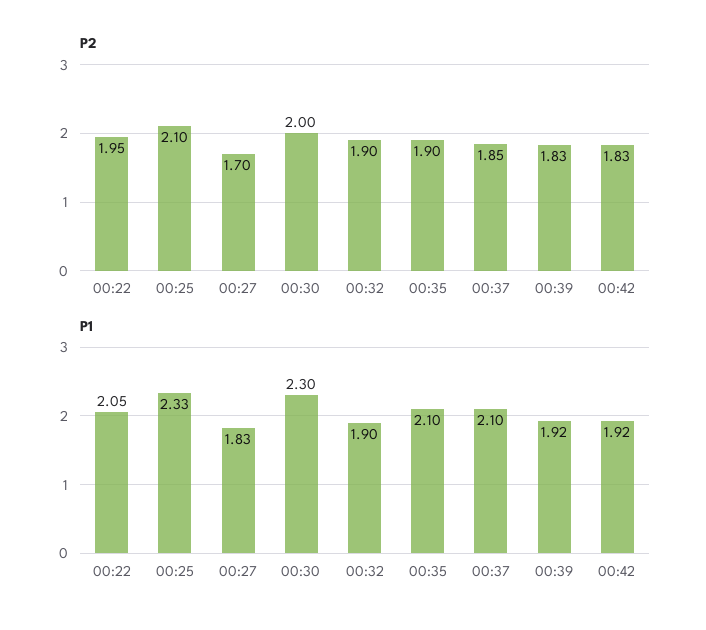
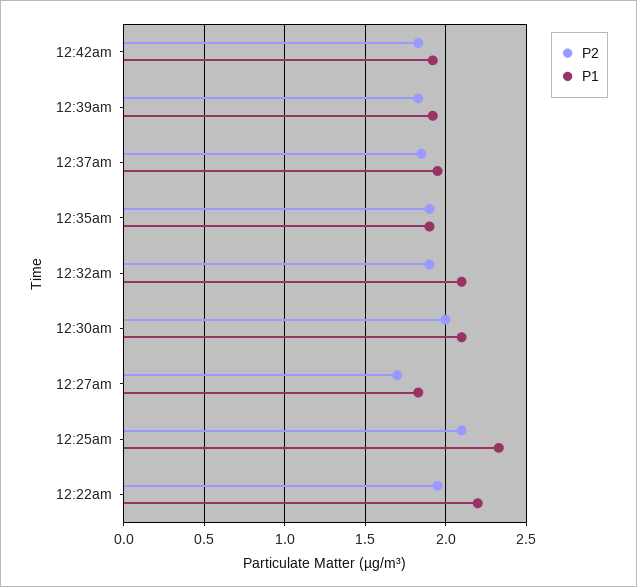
P1, 00:22: 2.05 -> 2.2
P1, 00:30: 2.3 -> 2.1
P1, 00:32: 1.9 -> 2.1
P1, 00:35: 2.1 -> 1.9
P1, 00:37: 2.1 -> 1.95

